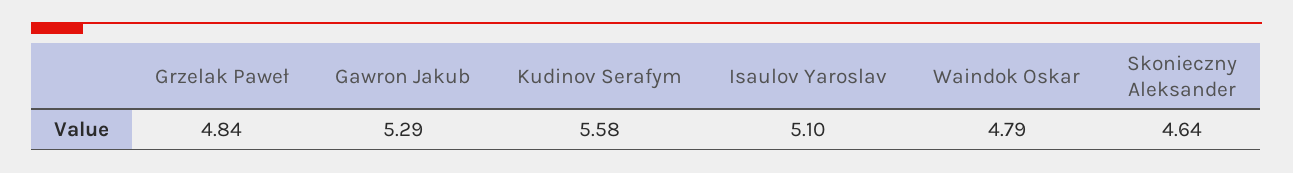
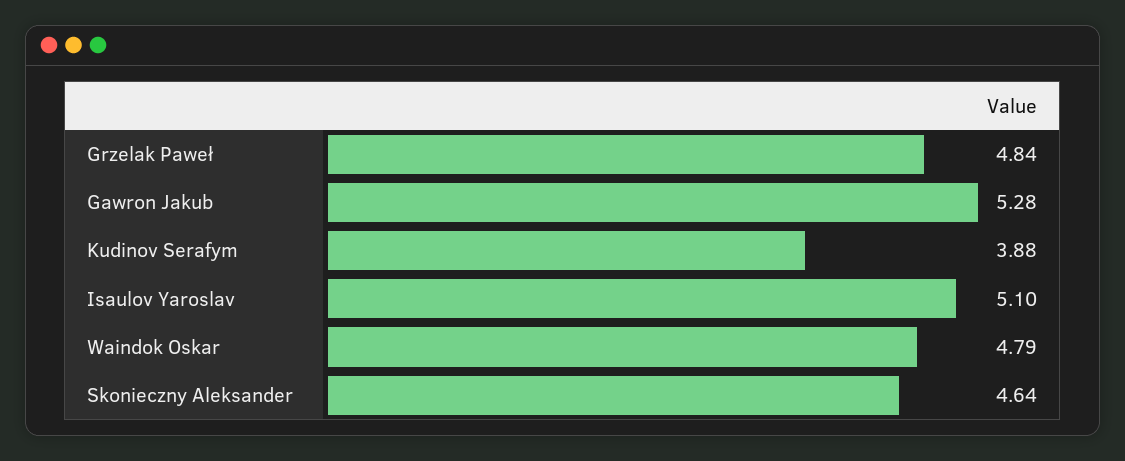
Gawron Jakub: 5.29 -> 5.28
Kudinov Serafym: 5.58 -> 3.88

